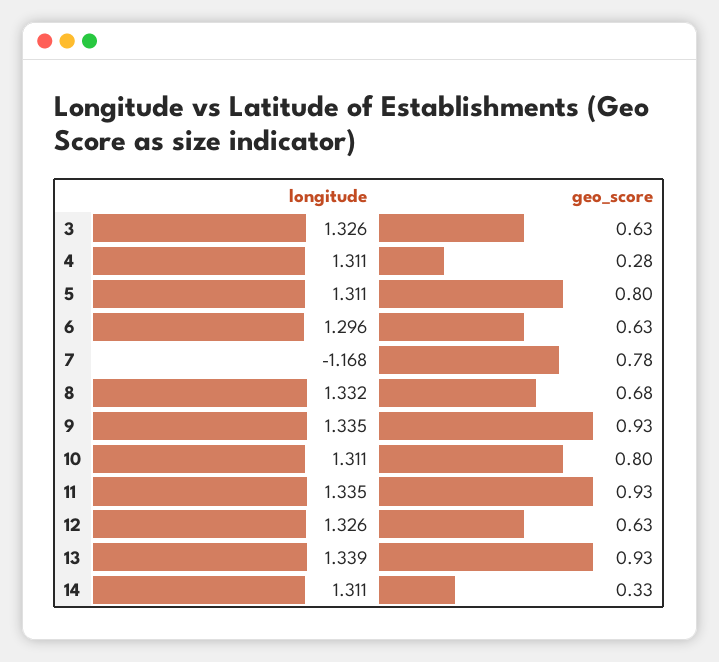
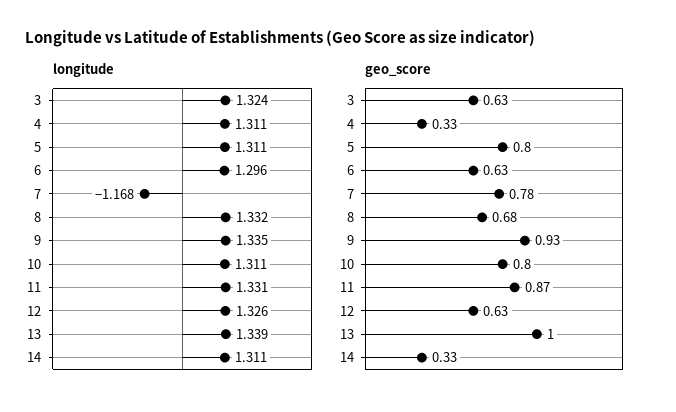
longitude, 3: 1.326 -> 1.324
geo_score, 4: 0.28 -> 0.33
longitude, 11: 1.335 -> 1.331
geo_score, 11: 0.93 -> 0.87
geo_score, 13: 0.93 -> 1

